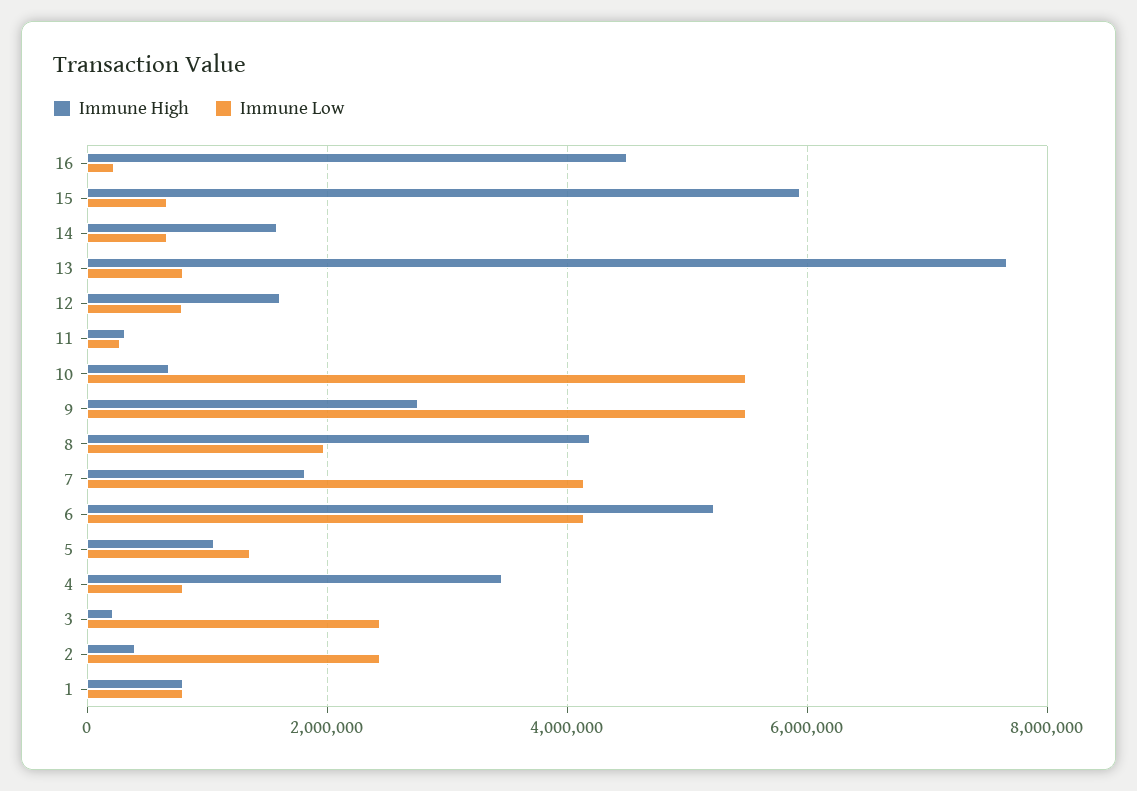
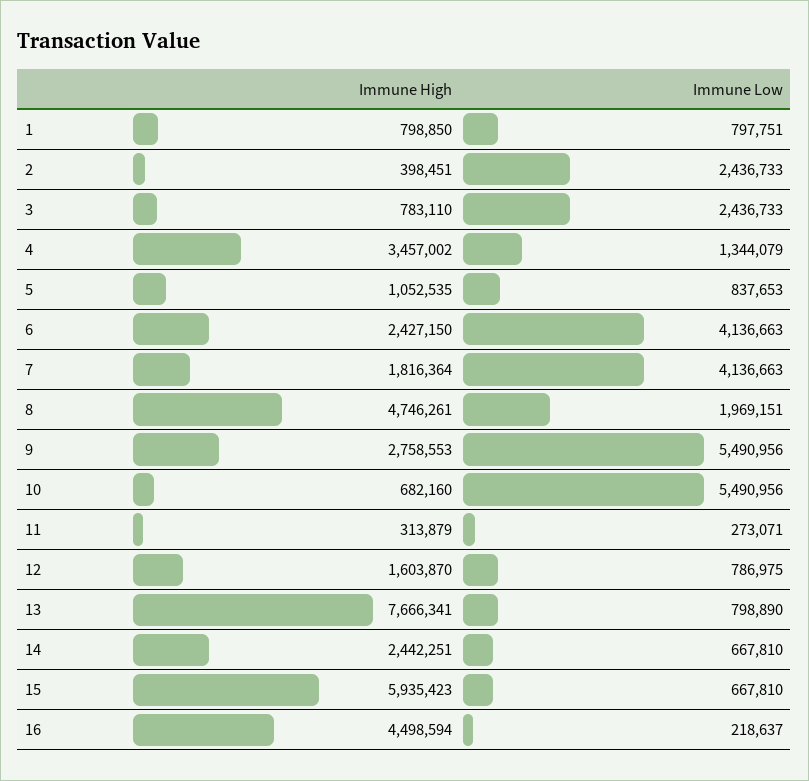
Immune High, 14: 1600000 -> 2442251
Immune High, 8: 4200000 -> 4746261
Immune High, 6: 5200000 -> 2427150
Immune Low, 5: 1400000 -> 837653
Immune Low, 4: 800000 -> 1344079
Immune High, 3: 200000 -> 783110

